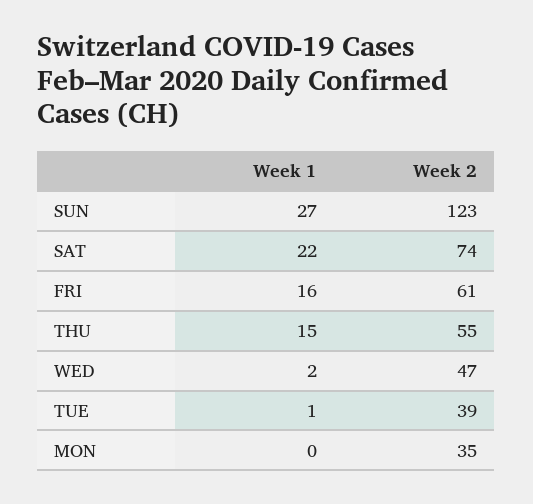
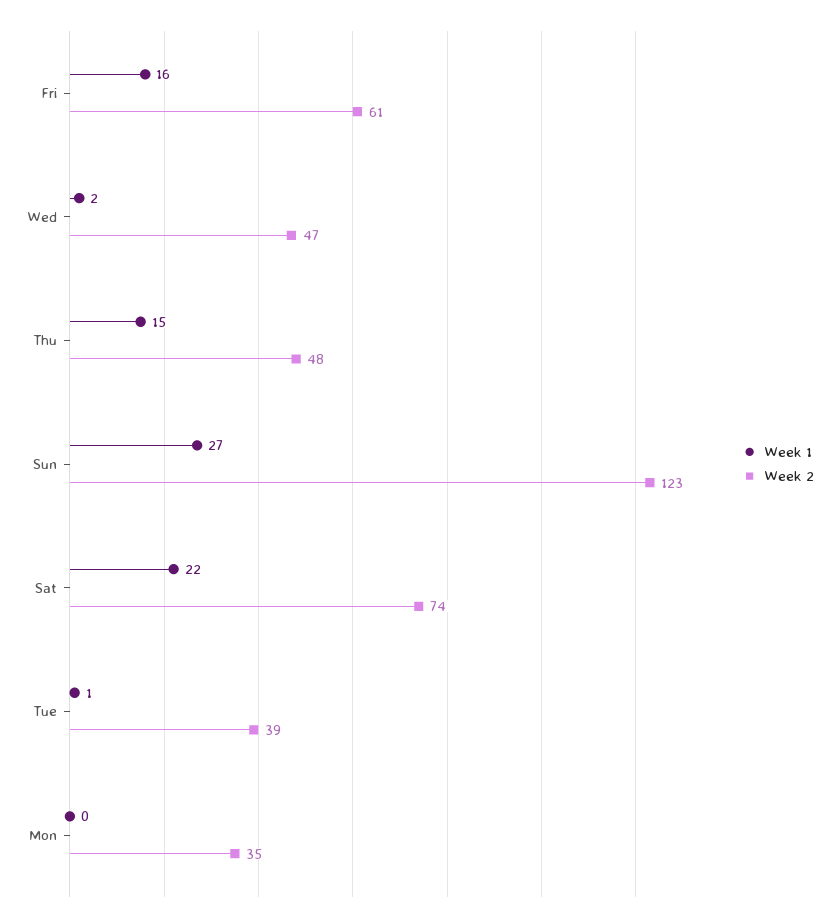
Week 2, THU: 55 -> 48

